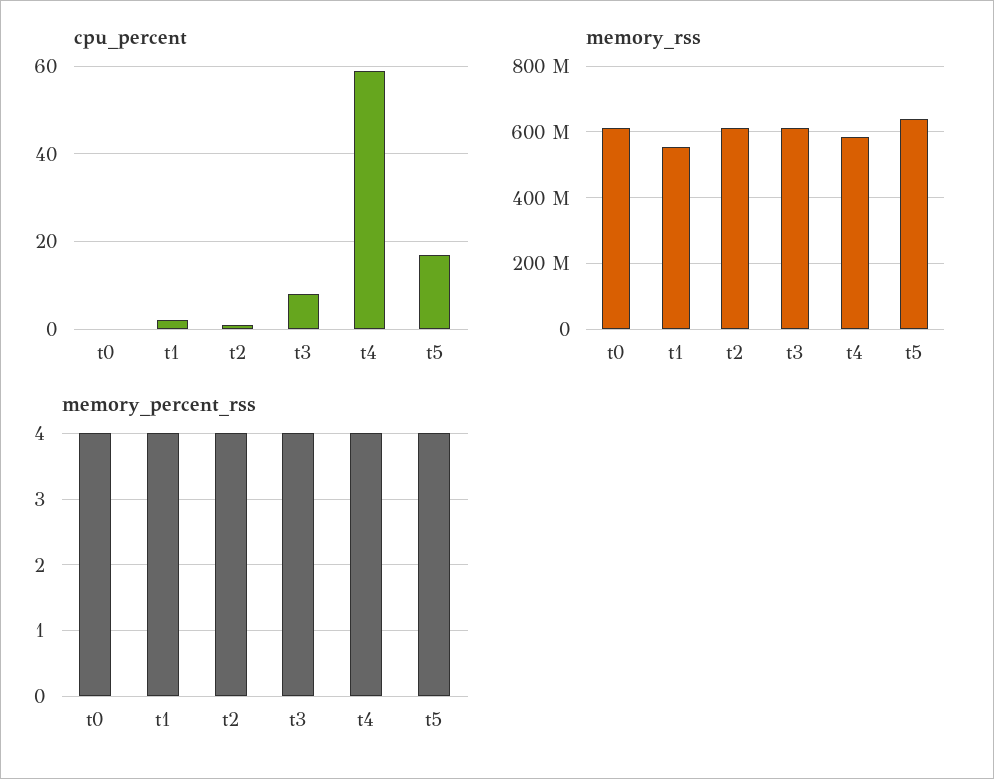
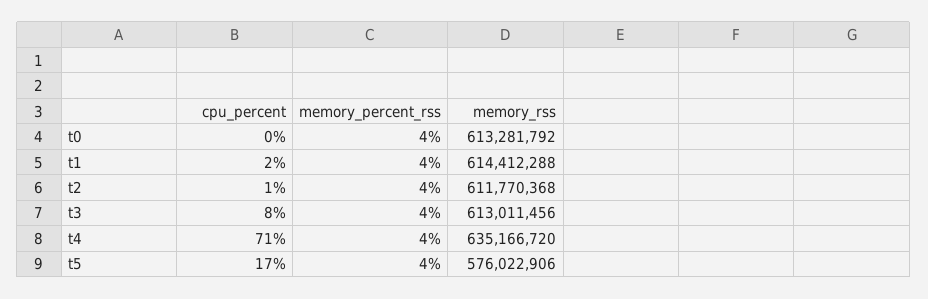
cpu_percent, t4: 60 -> 71
memory_rss, t1: 560000000 -> 614412288
memory_rss, t4: 580000000 -> 635166720
memory_rss, t5: 640000000 -> 576022906

